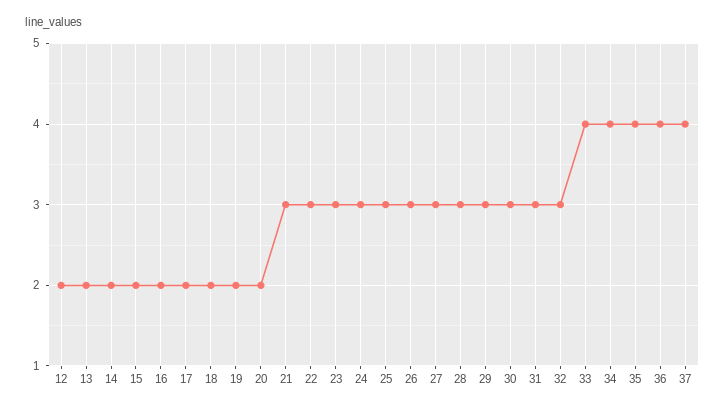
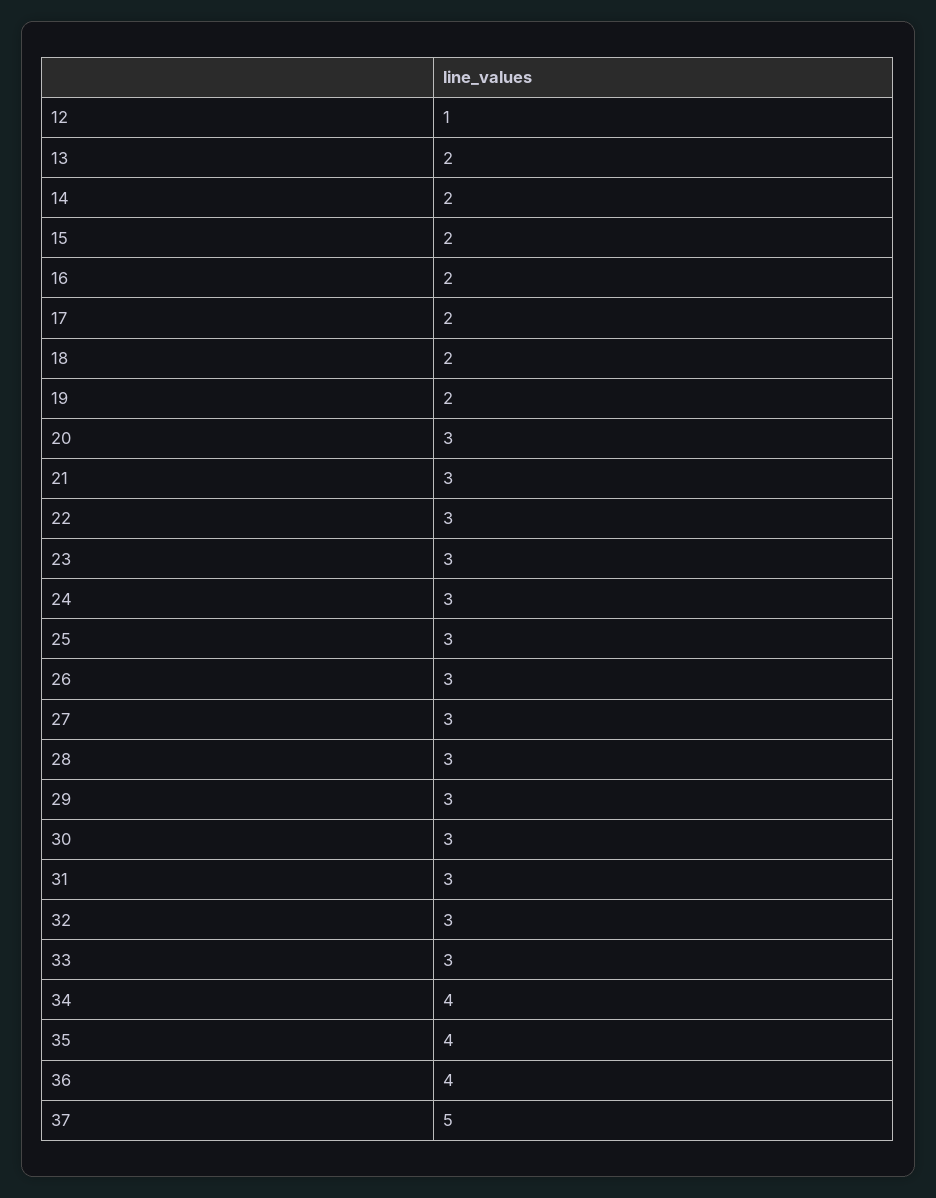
12: 2 -> 1
20: 2 -> 3
33: 4 -> 3
37: 4 -> 5

